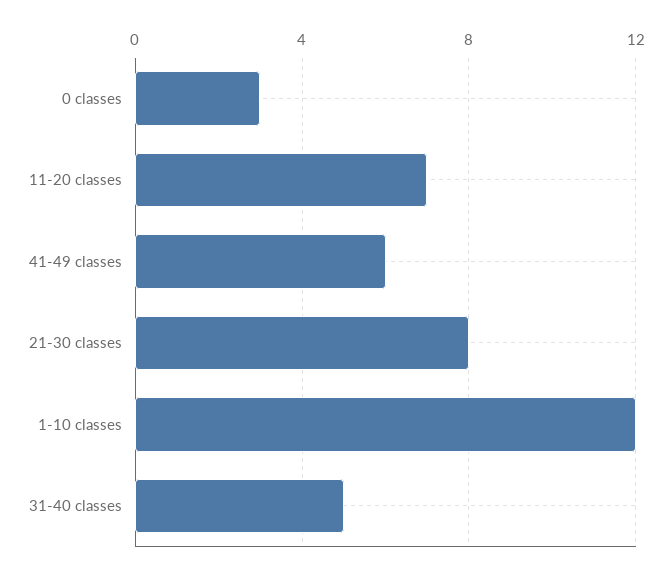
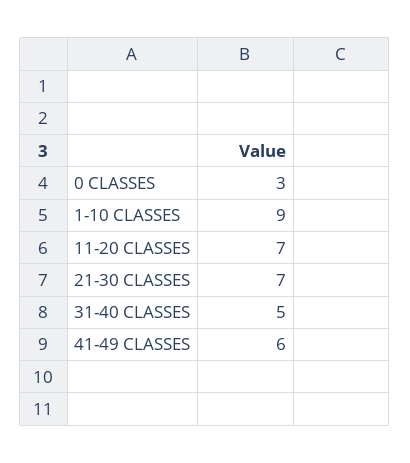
21-30 classes: 8 -> 7
1-10 classes: 12 -> 9

